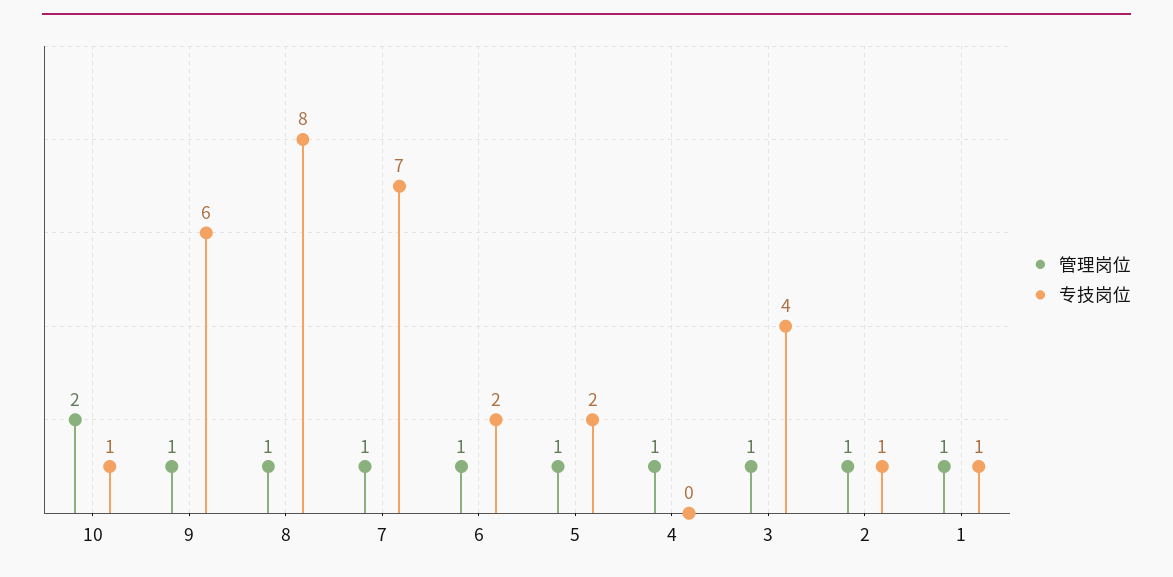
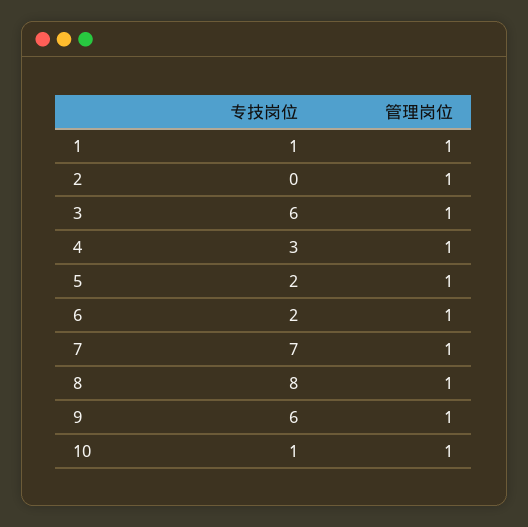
管理岗位, 10: 2 -> 1
专技岗位, 4: 0 -> 3
专技岗位, 3: 4 -> 6
专技岗位, 2: 1 -> 0

